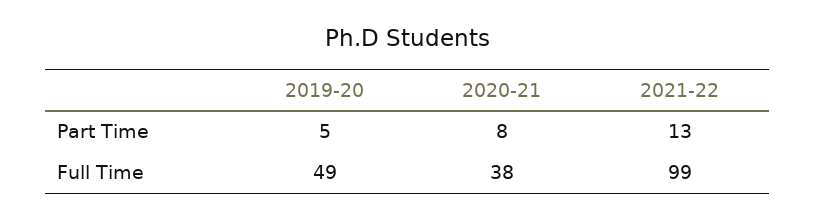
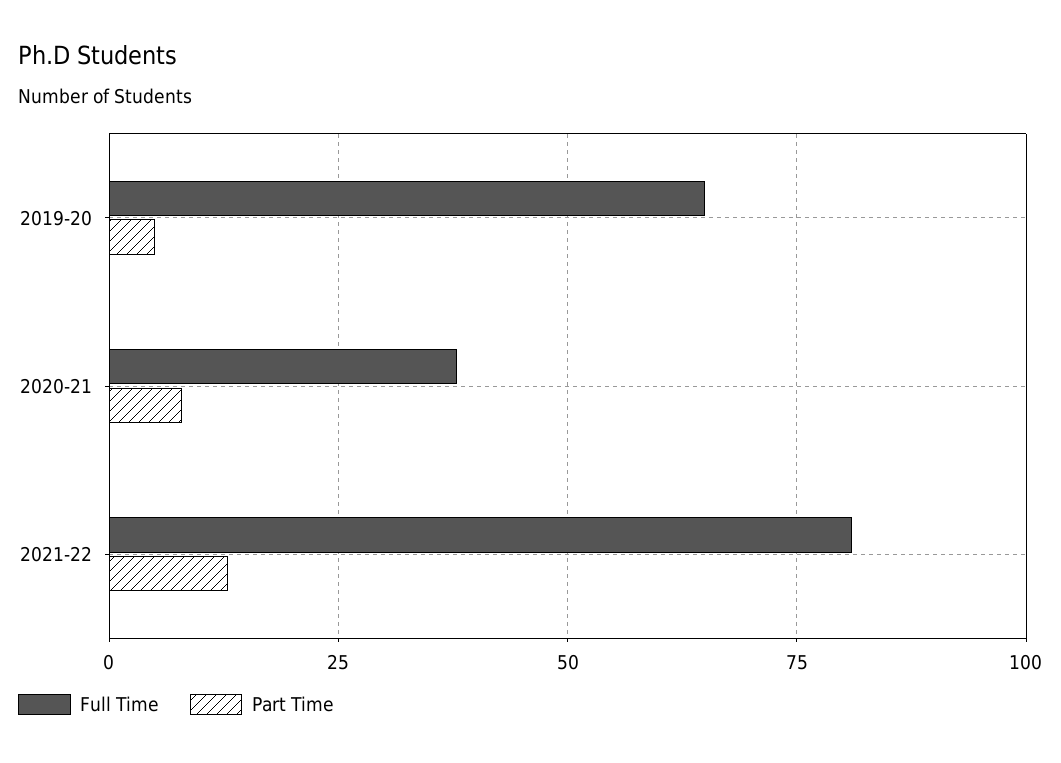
Full Time, 2019-20: 49 -> 65
Full Time, 2021-22: 99 -> 80

